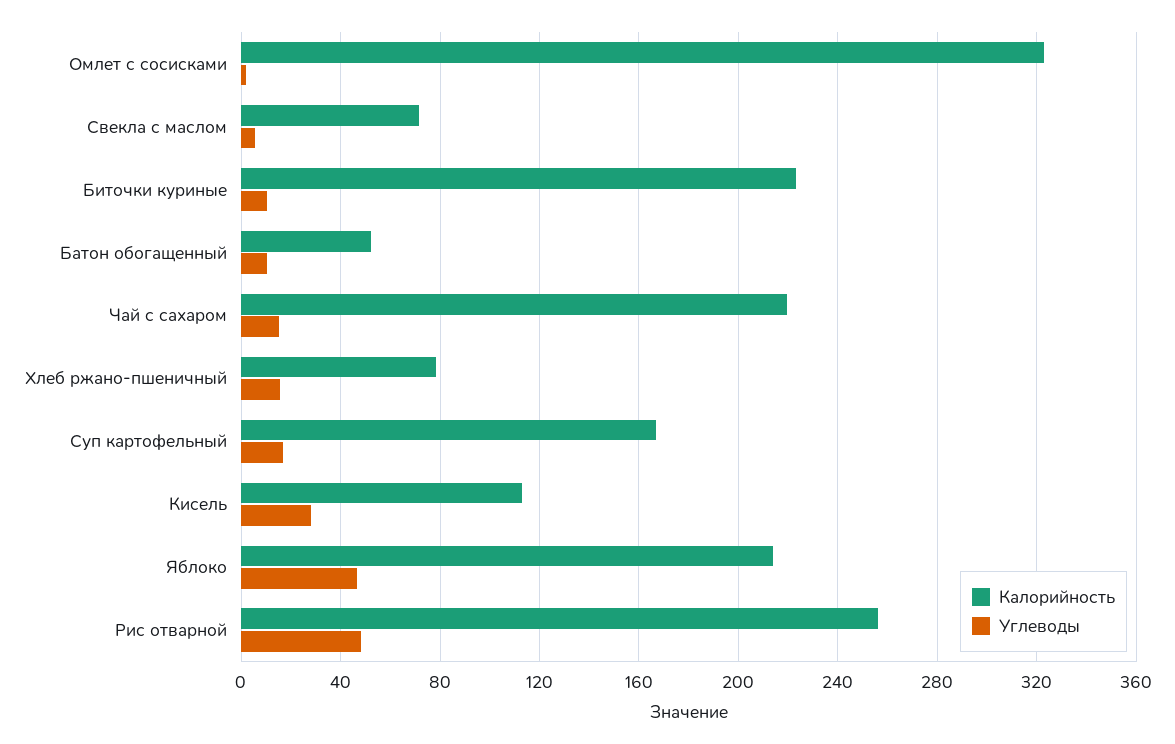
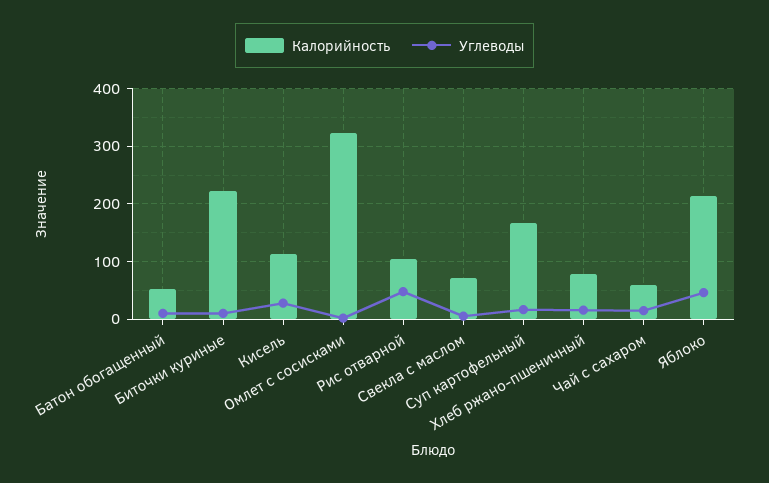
Калорийность, Чай с сахаром: 220 -> 60
Калорийность, Рис отварной: 255 -> 100

